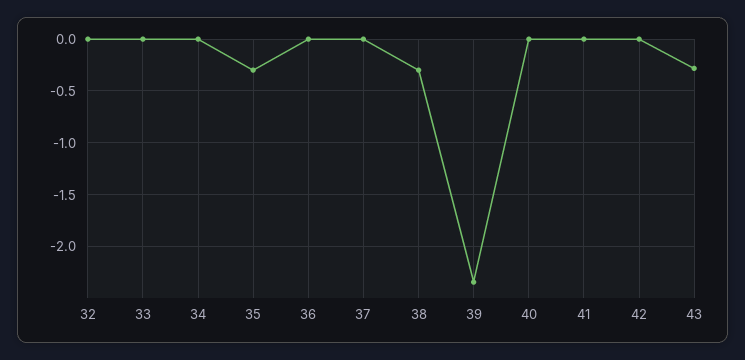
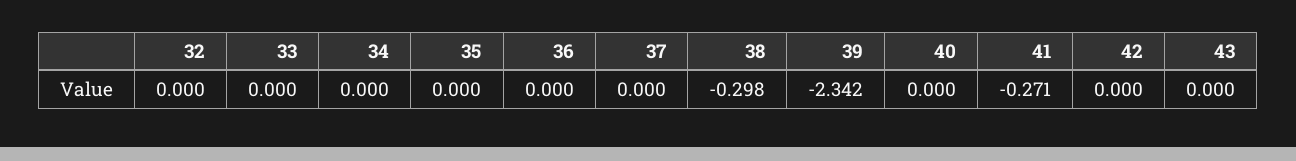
35: -0.3 -> 0
41: 0 -> -0.271
43: -0.3 -> 0

